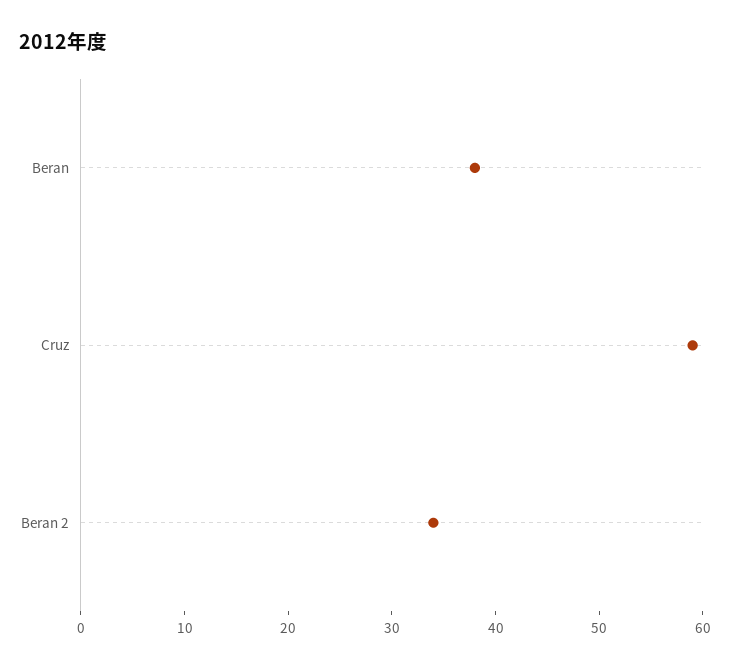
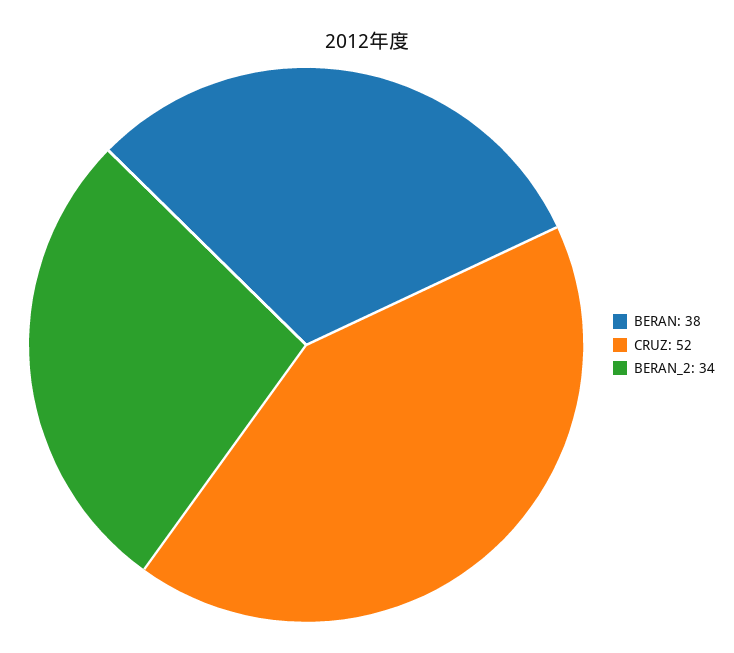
Cruz: 59 -> 52

